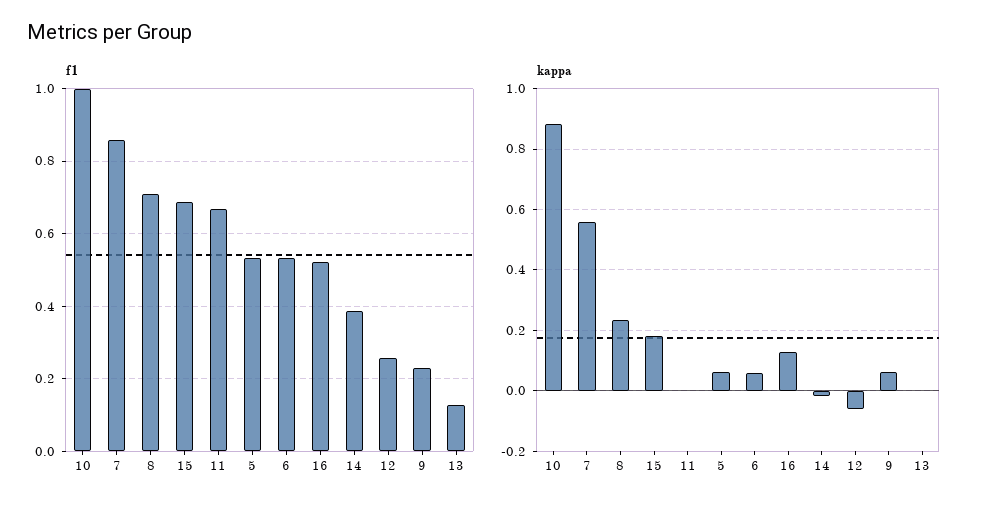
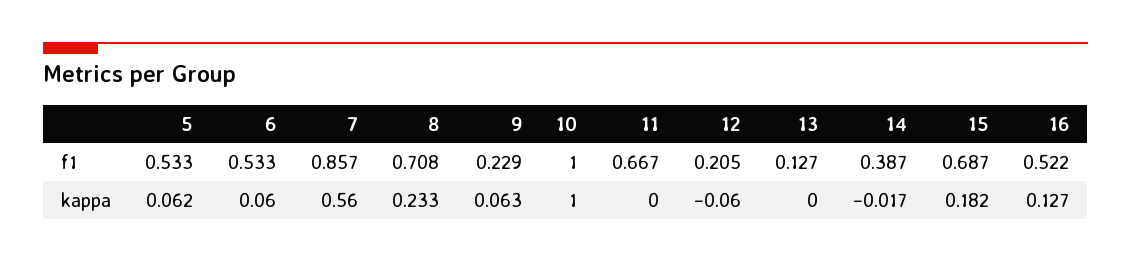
f1, 12: 0.26 -> 0.205
kappa, 10: 0.88 -> 1

